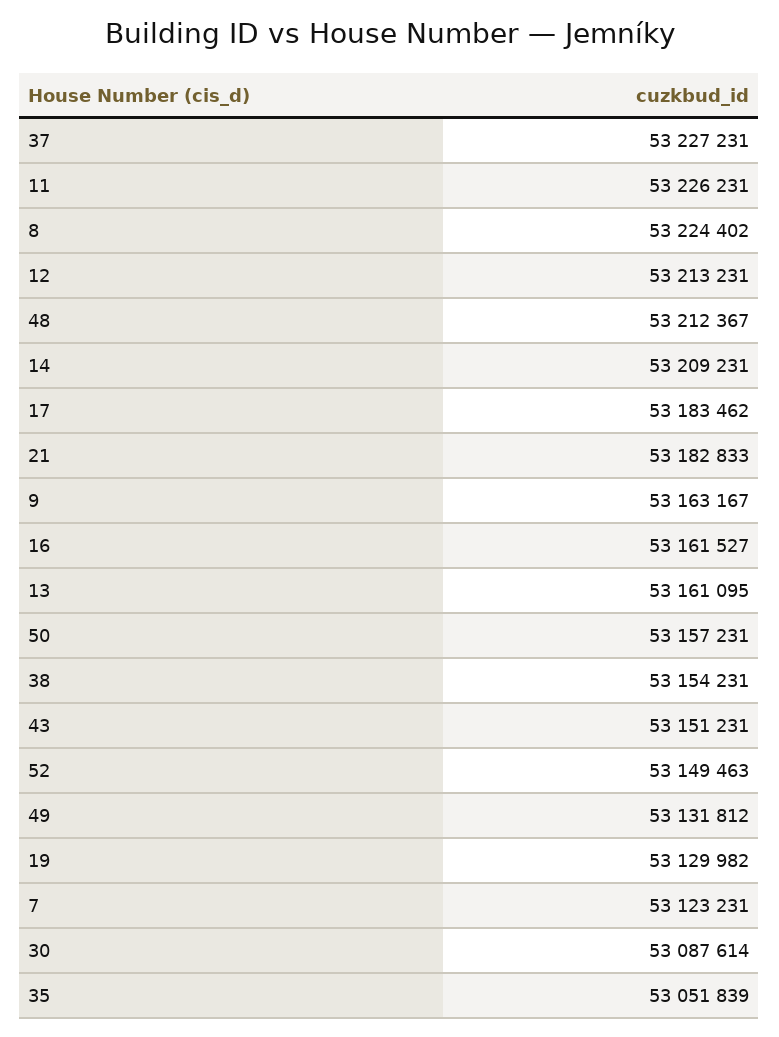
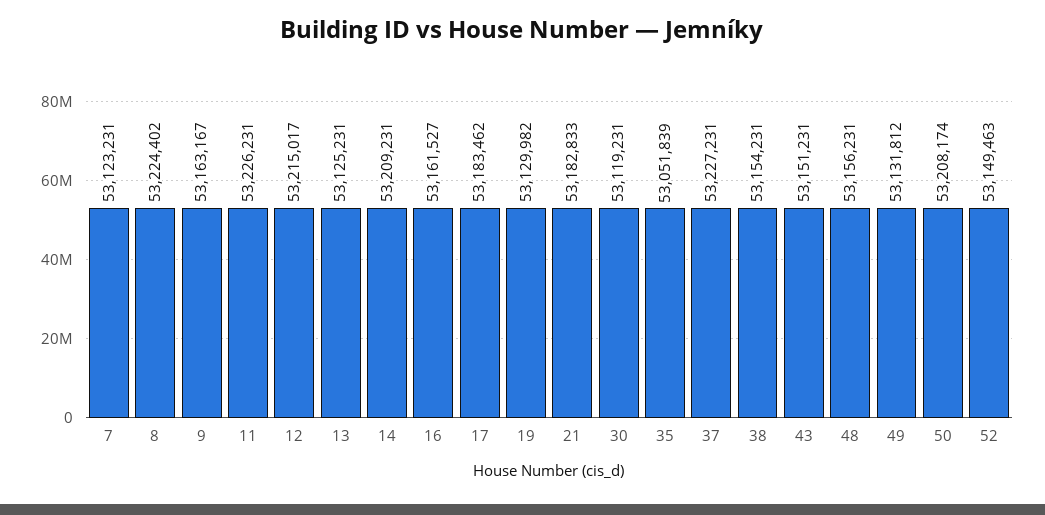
12: 53213231 -> 53215017
48: 53212367 -> 53156231
13: 53161095 -> 53125231
50: 53157231 -> 53208174
30: 53087614 -> 53119231

